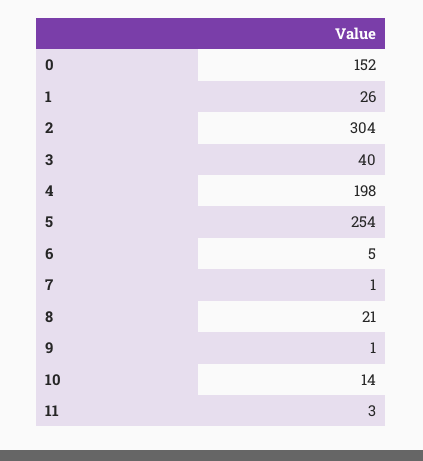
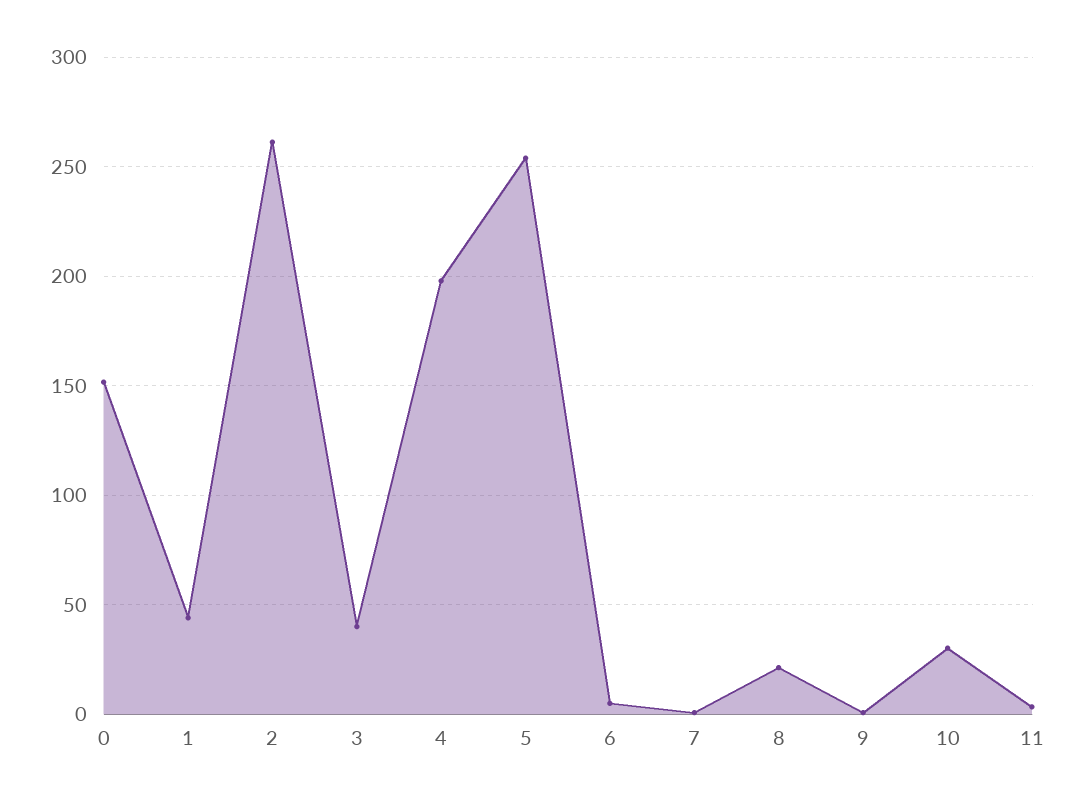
1: 26 -> 45
2: 304 -> 260
10: 14 -> 30

